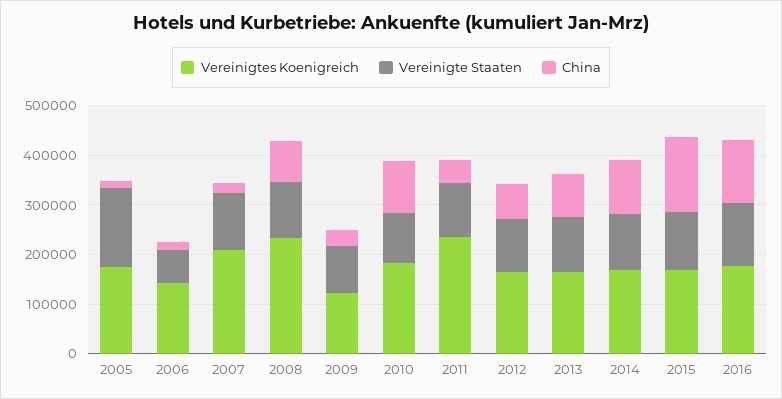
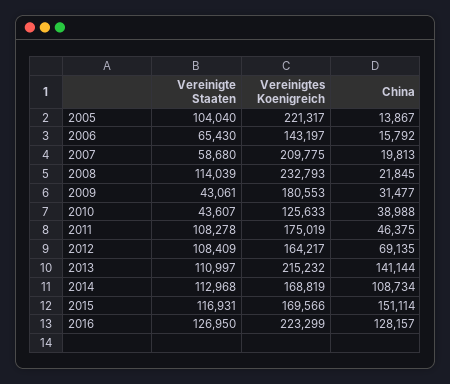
Vereinigtes Koenigreich, 2005: 180000 -> 221317
Vereinigte Staaten, 2005: 160000 -> 104040
Vereinigte Staaten, 2007: 120000 -> 58680
China, 2008: 80000 -> 21845
Vereinigtes Koenigreich, 2009: 120000 -> 180553
Vereinigte Staaten, 2009: 100000 -> 43061
Vereinigtes Koenigreich, 2010: 180000 -> 125633
Vereinigte Staaten, 2010: 100000 -> 43607
China, 2010: 100000 -> 38988
Vereinigtes Koenigreich, 2011: 240000 -> 175019
Vereinigtes Koenigreich, 2013: 160000 -> 215232
China, 2013: 80000 -> 141144
Vereinigtes Koenigreich, 2016: 180000 -> 223299

